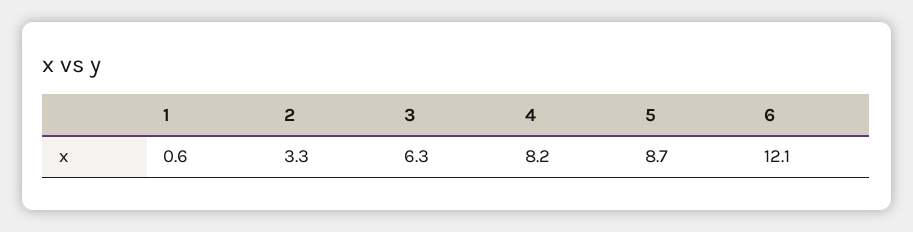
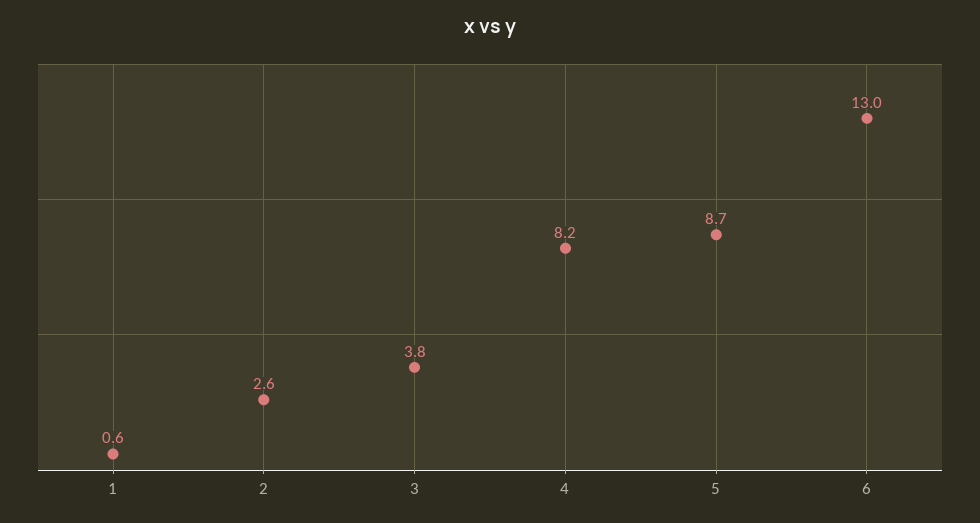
2: 3.3 -> 2.6
3: 6.3 -> 3.8
6: 12.1 -> 13

